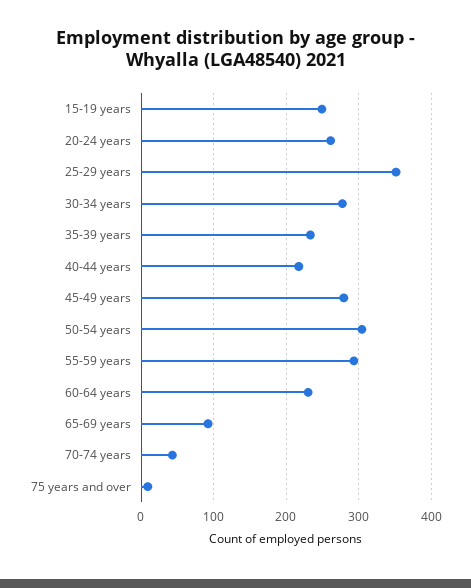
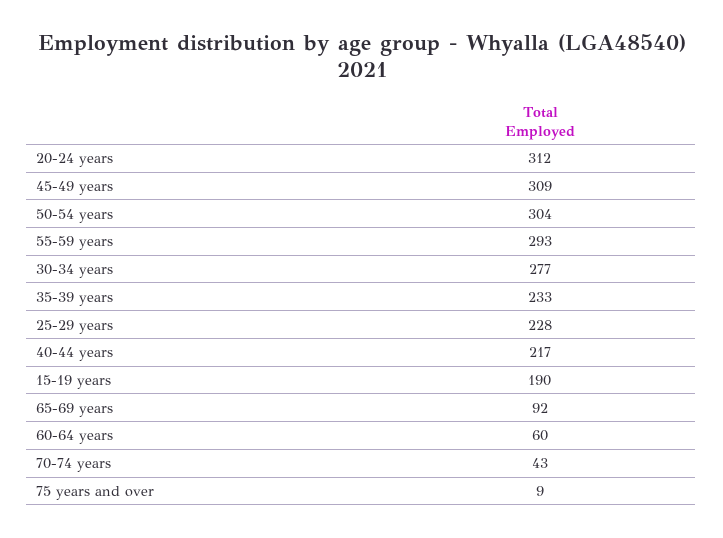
15-19 years: 250 -> 190
20-24 years: 260 -> 312
25-29 years: 350 -> 228
45-49 years: 280 -> 309
60-64 years: 230 -> 60

